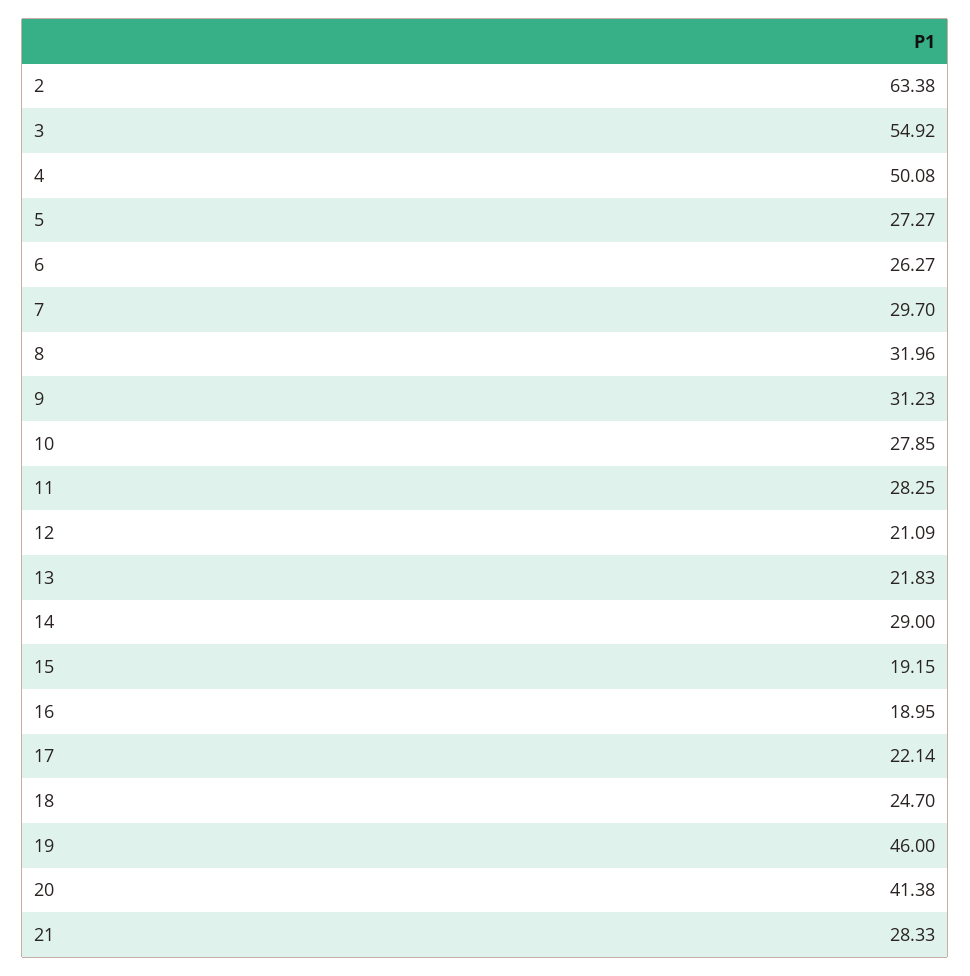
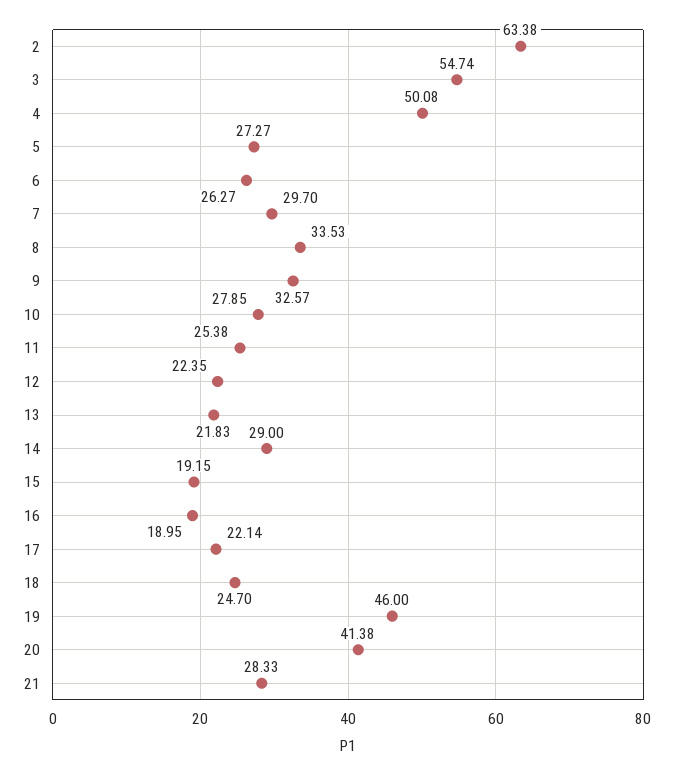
3: 54.92 -> 54.74
8: 31.96 -> 33.53
9: 31.23 -> 32.57
11: 28.25 -> 25.38
12: 21.09 -> 22.35

